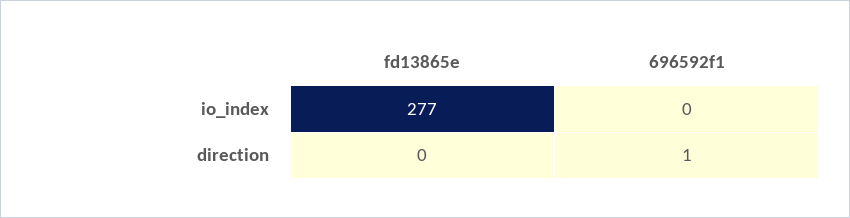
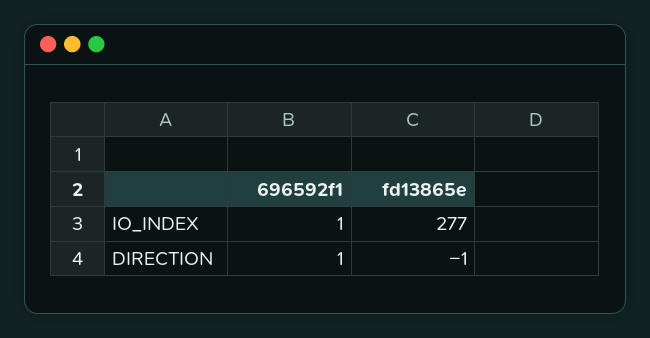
696592f1, io_index: 0 -> 1
fd13865e, direction: 0 -> -1

